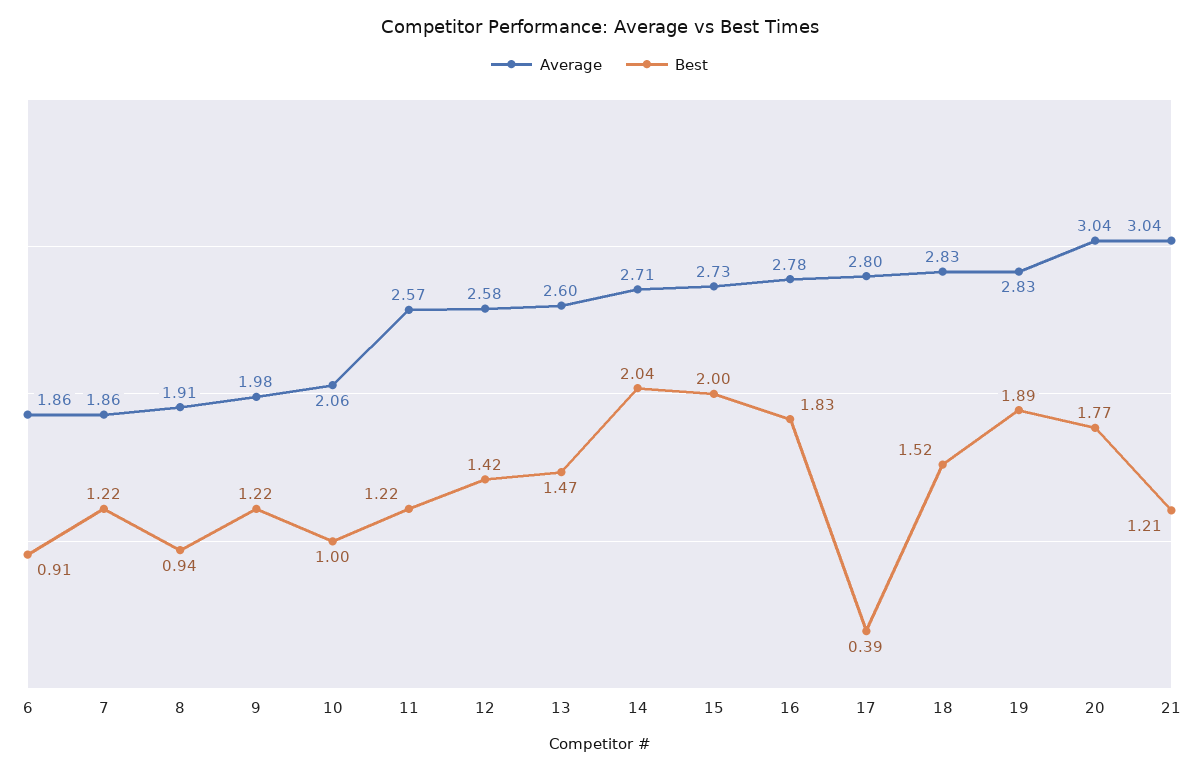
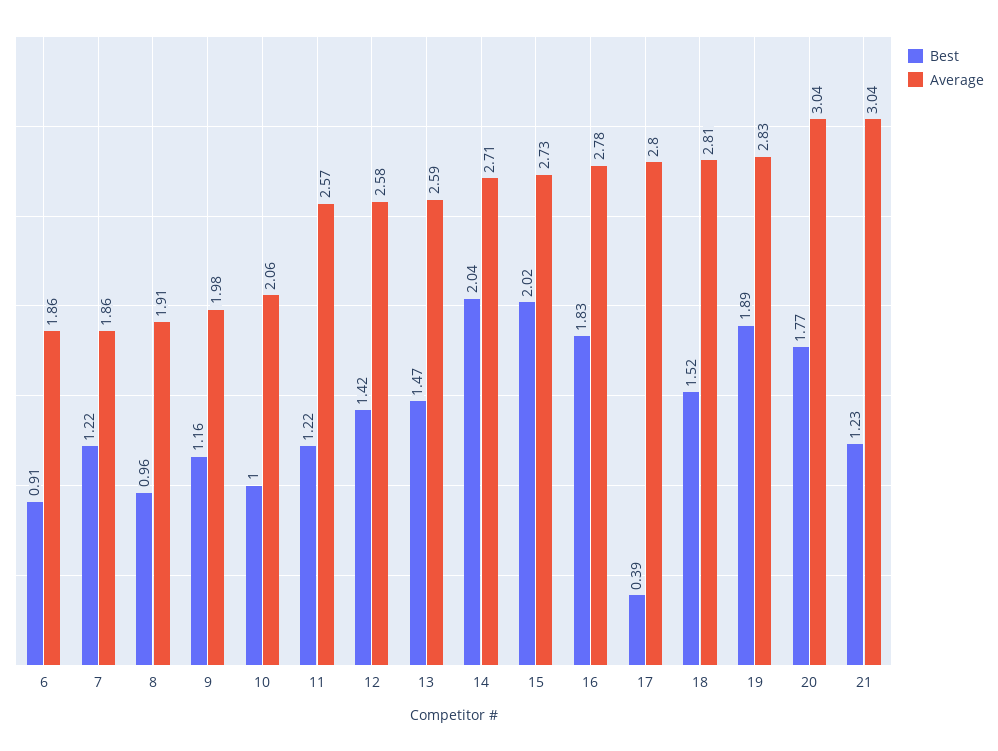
Best, 8: 0.94 -> 0.96
Best, 9: 1.22 -> 1.16
Average, 13: 2.6 -> 2.59
Best, 15: 2 -> 2.02
Average, 18: 2.83 -> 2.81
Best, 21: 1.21 -> 1.23

